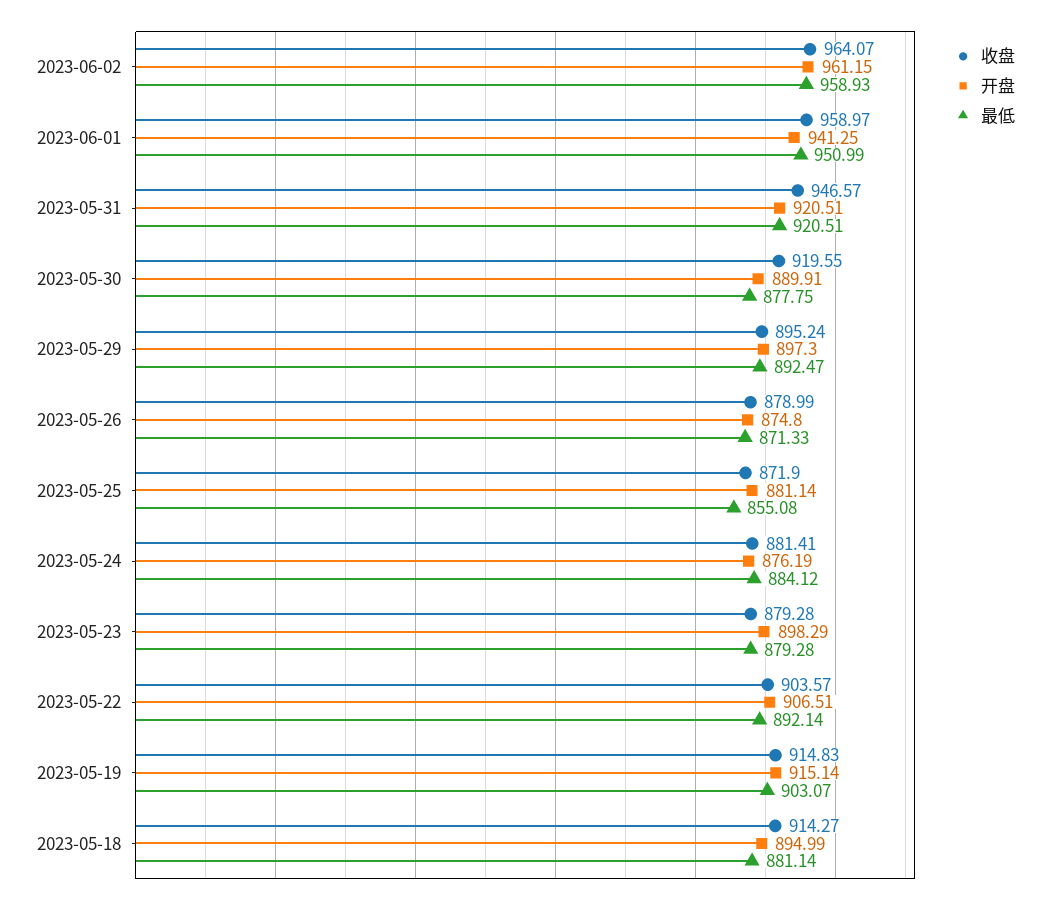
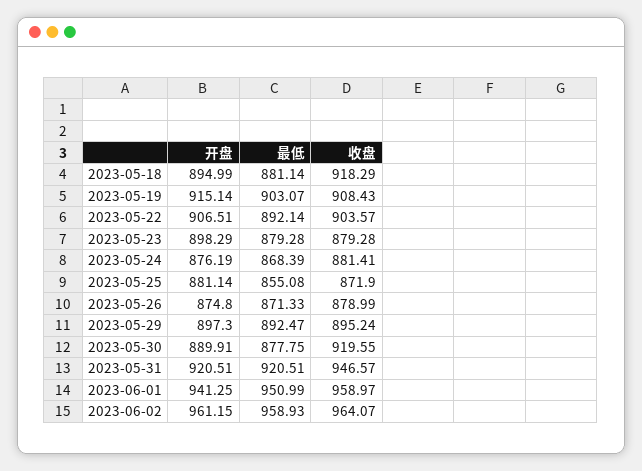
最低, 2023-05-24: 884.12 -> 868.39
收盘, 2023-05-19: 914.83 -> 908.43
收盘, 2023-05-18: 914.27 -> 918.29

